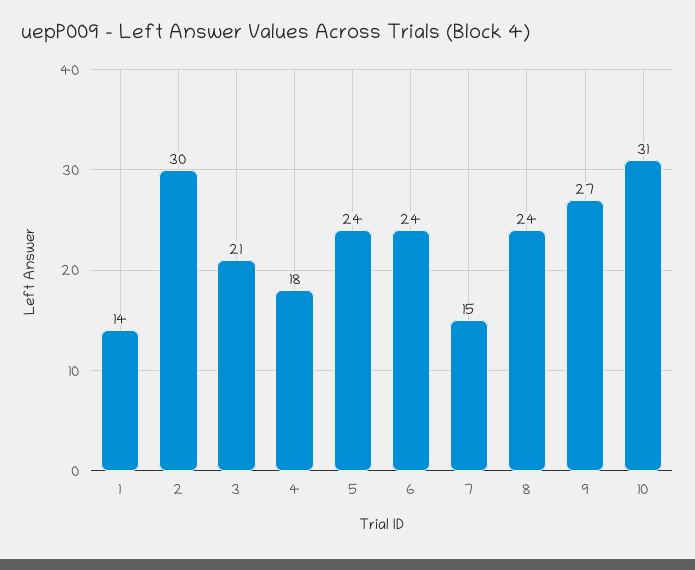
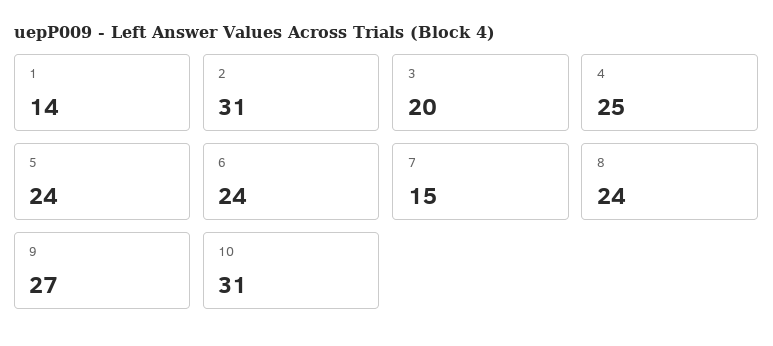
2: 30 -> 31
3: 21 -> 20
4: 18 -> 25

